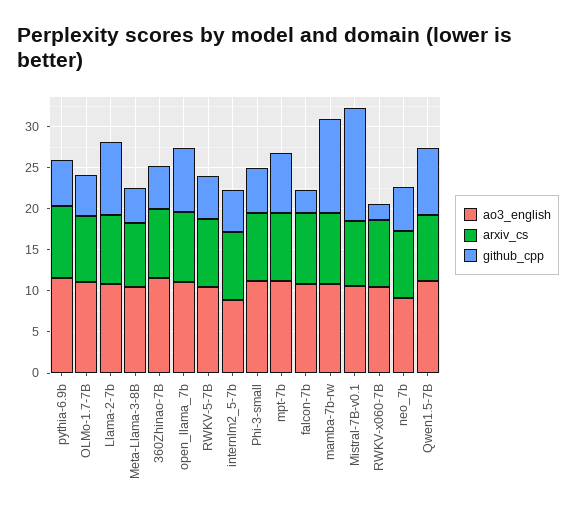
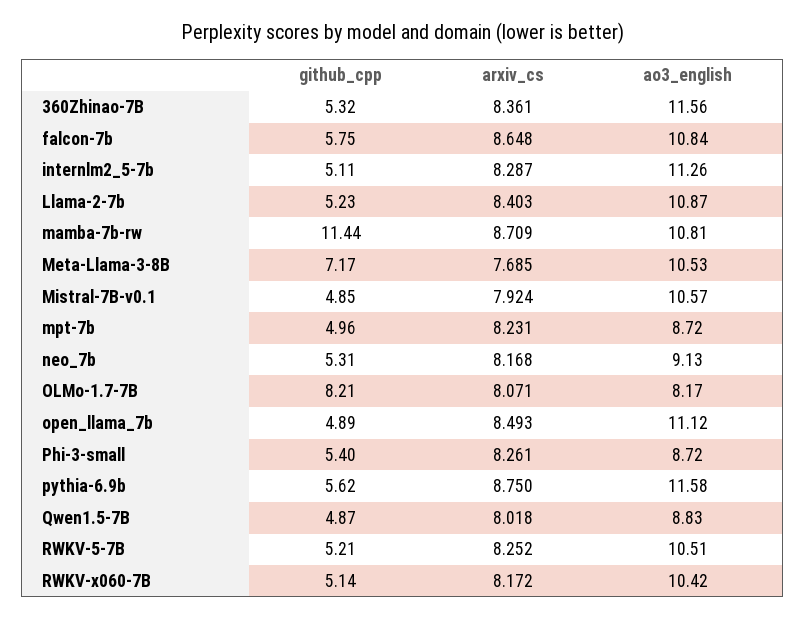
ao3_english, OLMo-1.7-7B: 11 -> 8.17
github_cpp, OLMo-1.7-7B: 5 -> 8.21
github_cpp, Llama-2-7b: 9 -> 5.23
github_cpp, Meta-Llama-3-8B: 4 -> 7.17
github_cpp, open_llama_7b: 8 -> 4.89
ao3_english, internlm2_5-7b: 9 -> 11.26
ao3_english, Phi-3-small: 11 -> 8.72
ao3_english, mpt-7b: 11 -> 8.72
github_cpp, mpt-7b: 7 -> 4.96
github_cpp, falcon-7b: 3 -> 5.75
github_cpp, Mistral-7B-v0.1: 14 -> 4.85
github_cpp, RWKV-x060-7B: 2 -> 5.14
ao3_english, Qwen1.5-7B: 11 -> 8.83
github_cpp, Qwen1.5-7B: 8 -> 4.87

